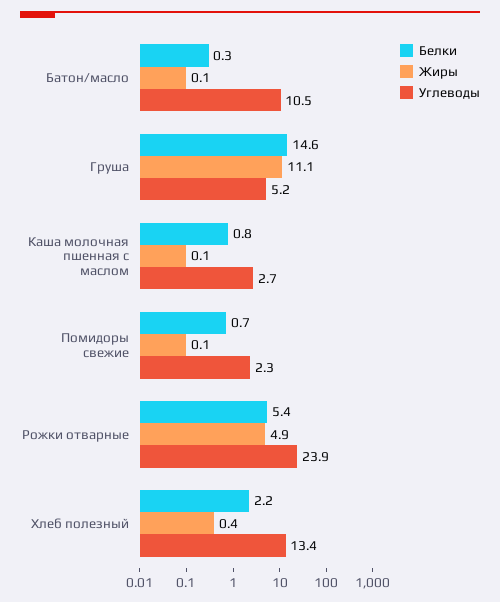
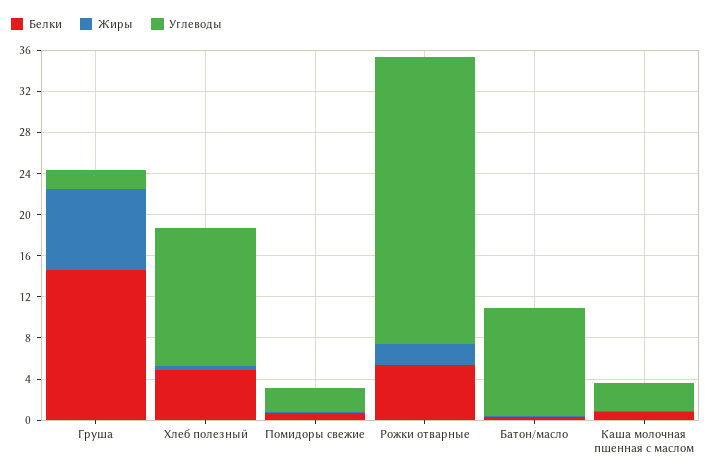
Жиры, Груша: 11.1 -> 8
Углеводы, Груша: 5.2 -> 2
Жиры, Рожки отварные: 4.9 -> 2
Углеводы, Рожки отварные: 23.9 -> 28
Белки, Хлеб полезный: 2.2 -> 5

